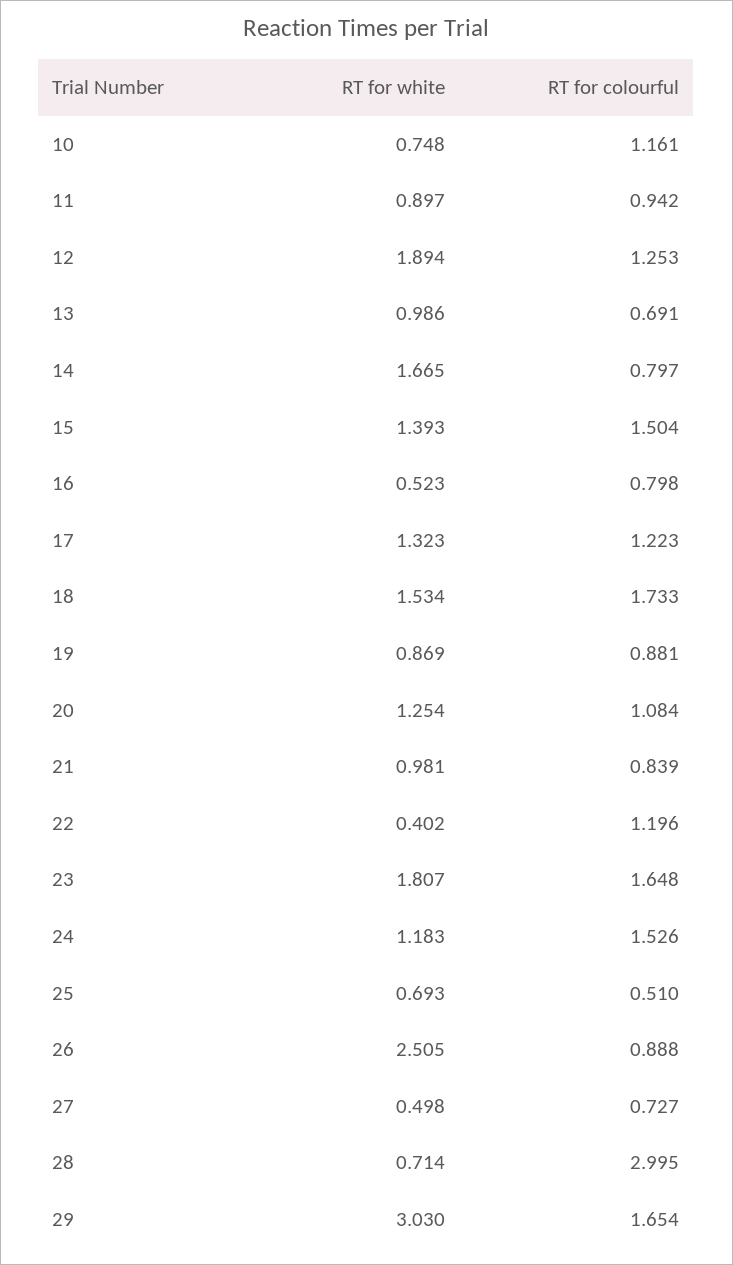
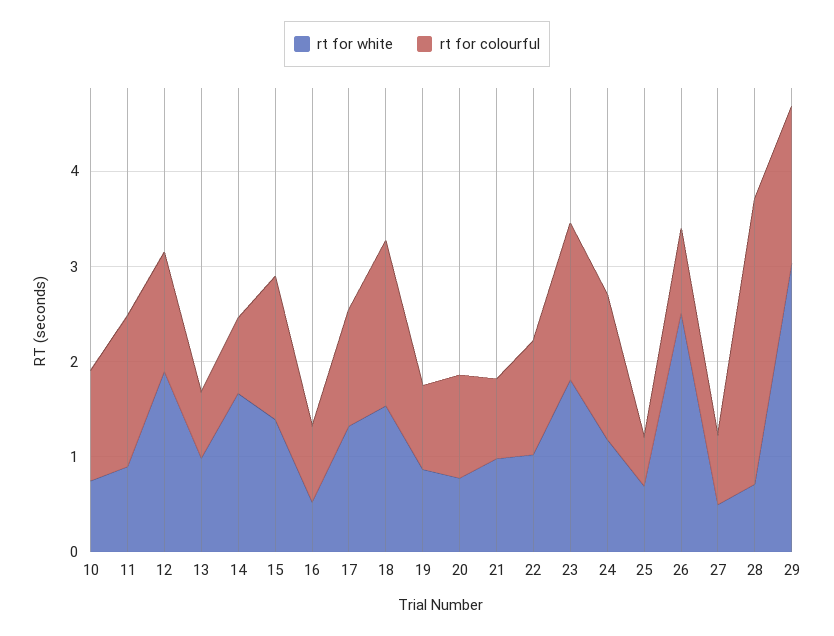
RT for colourful, 11: 0.942 -> 1.6
RT for white, 20: 1.254 -> 0.8
RT for white, 22: 0.402 -> 1

